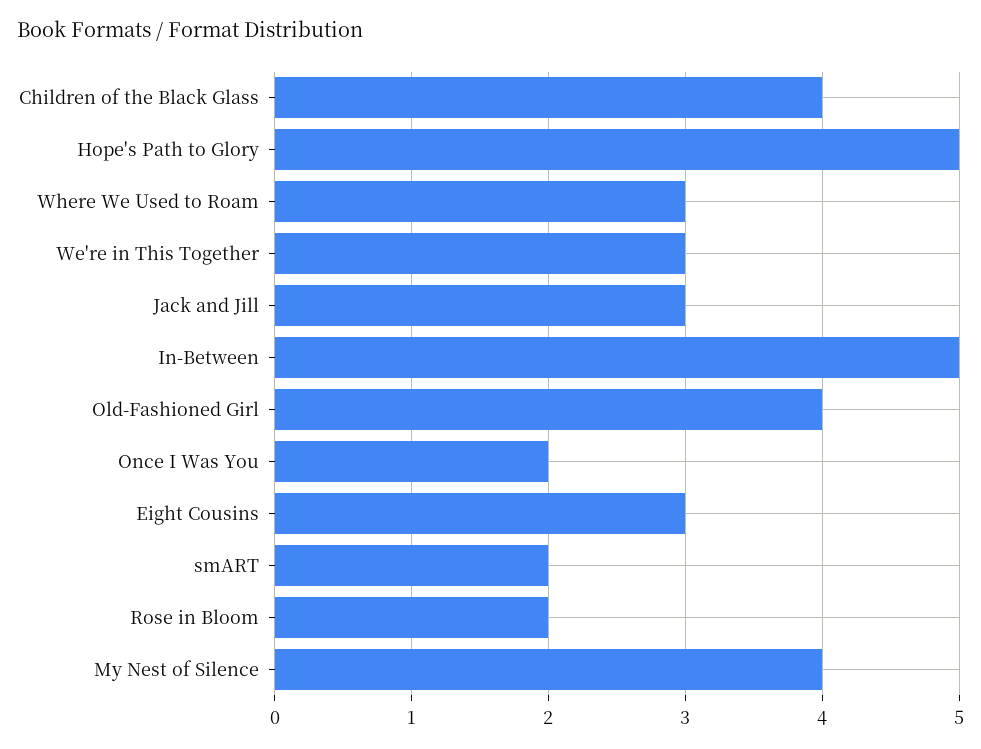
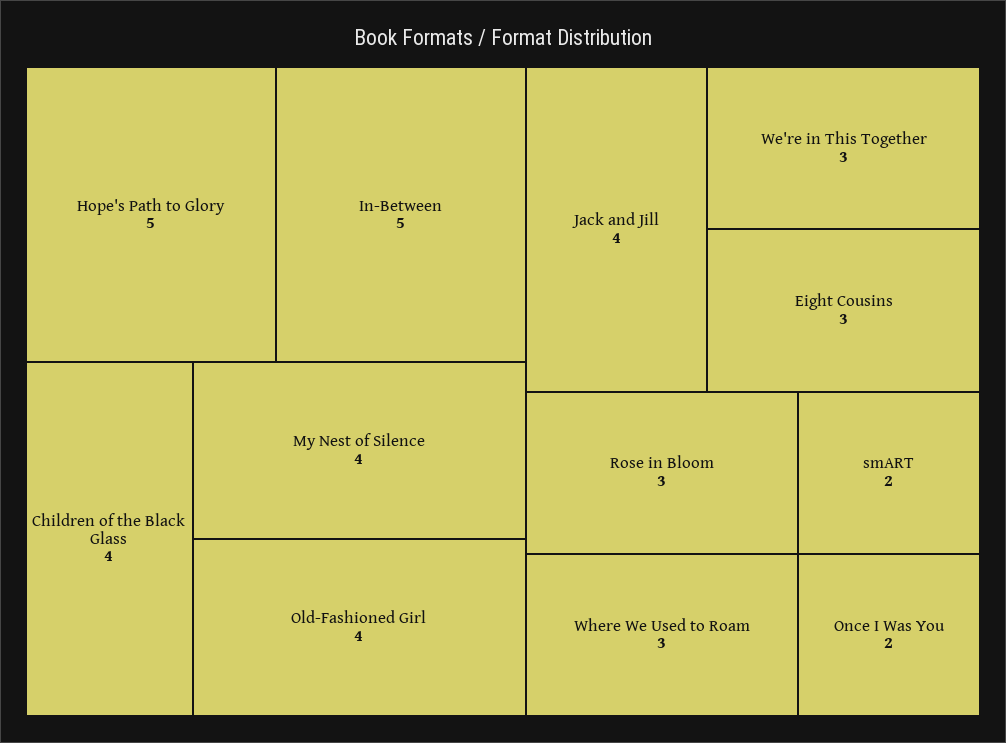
Jack and Jill: 3 -> 4
Rose in Bloom: 2 -> 3

